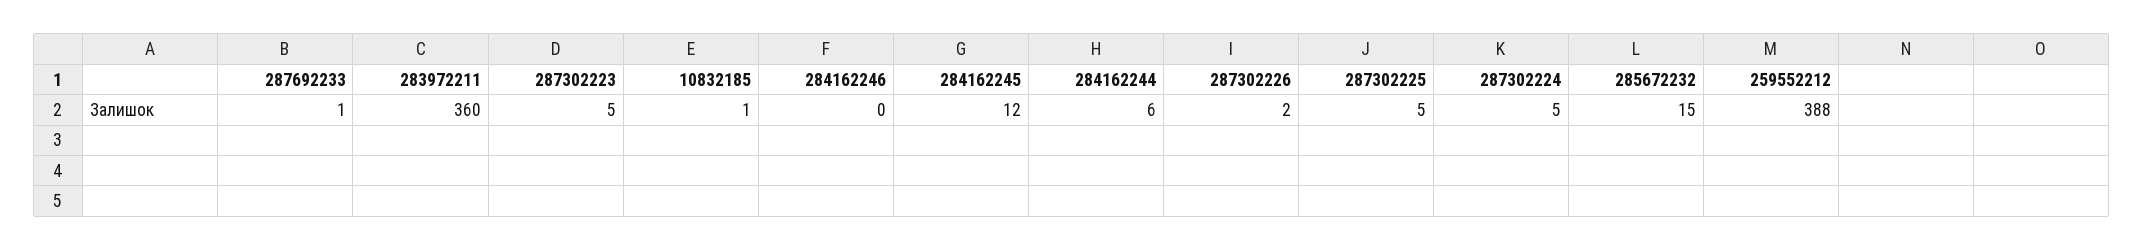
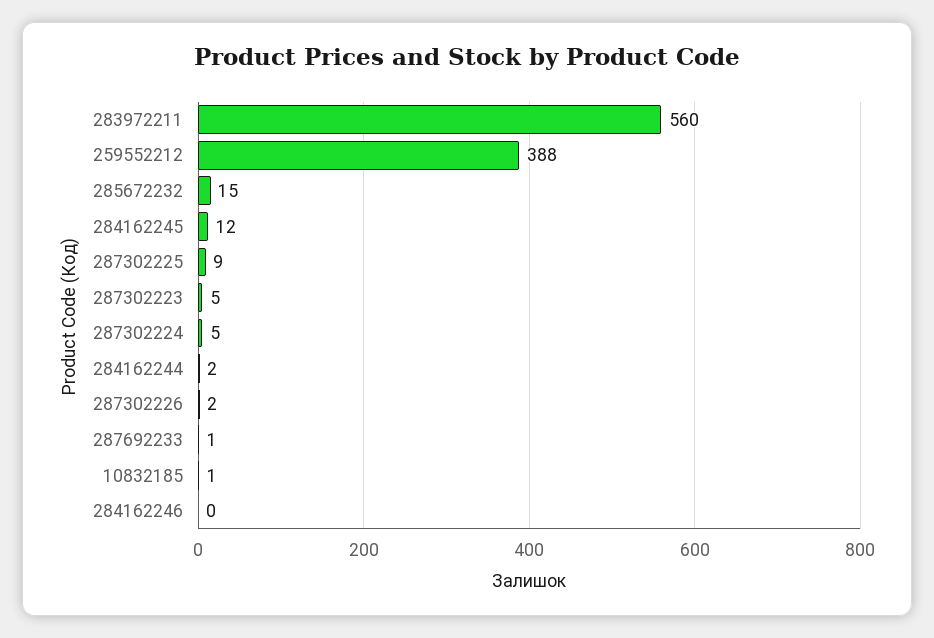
283972211: 360 -> 560
284162244: 6 -> 2
287302225: 5 -> 9

